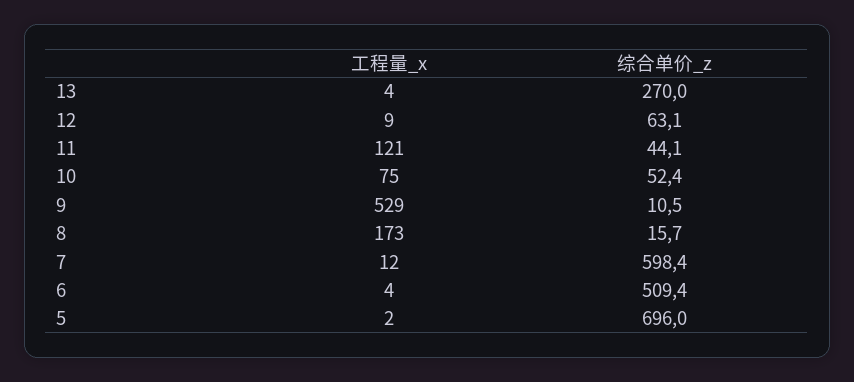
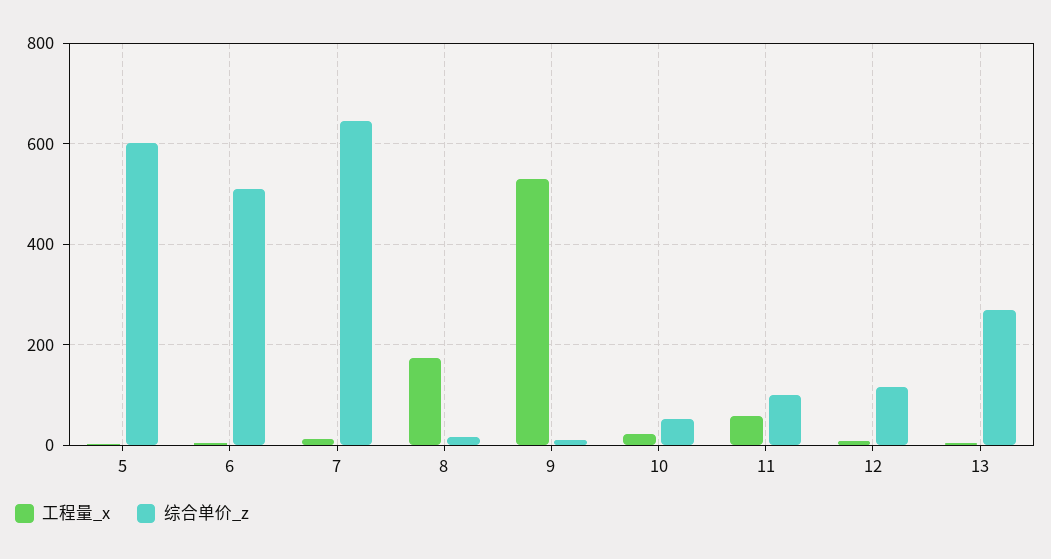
综合单价_z, 12: 63.1 -> 120
工程量_x, 11: 121 -> 60
综合单价_z, 11: 44.1 -> 100
工程量_x, 10: 75 -> 20
综合单价_z, 7: 598.4 -> 640
综合单价_z, 5: 696 -> 600

